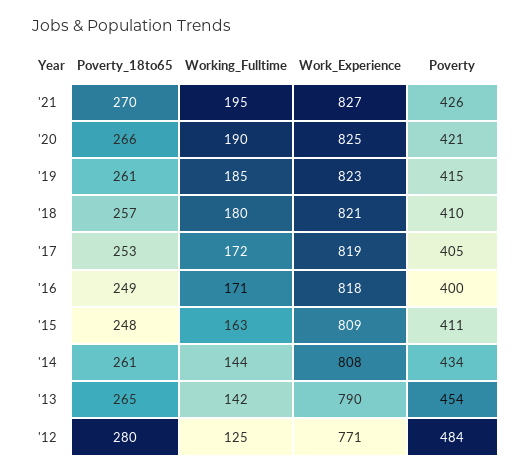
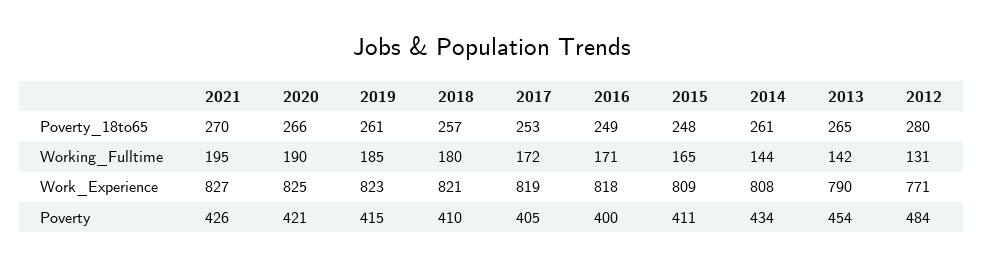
Working_Fulltime, '15: 163 -> 165
Working_Fulltime, '12: 125 -> 131

